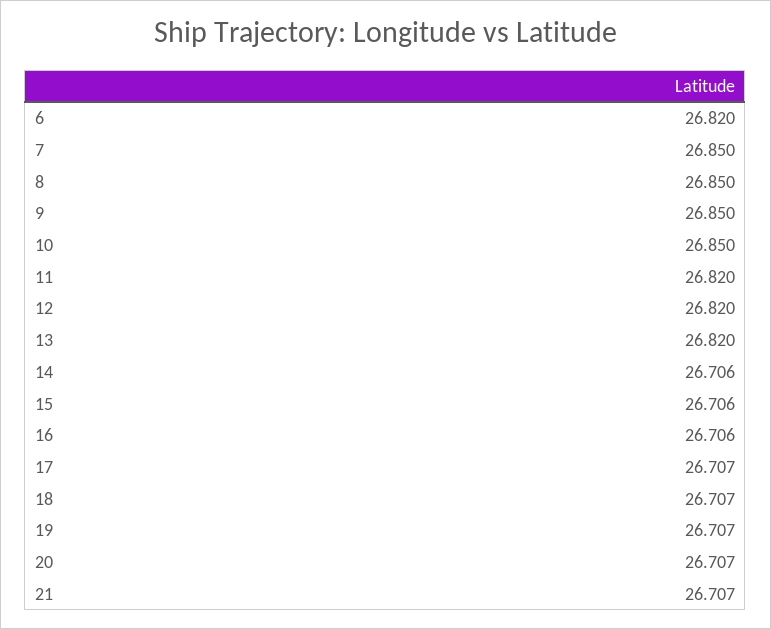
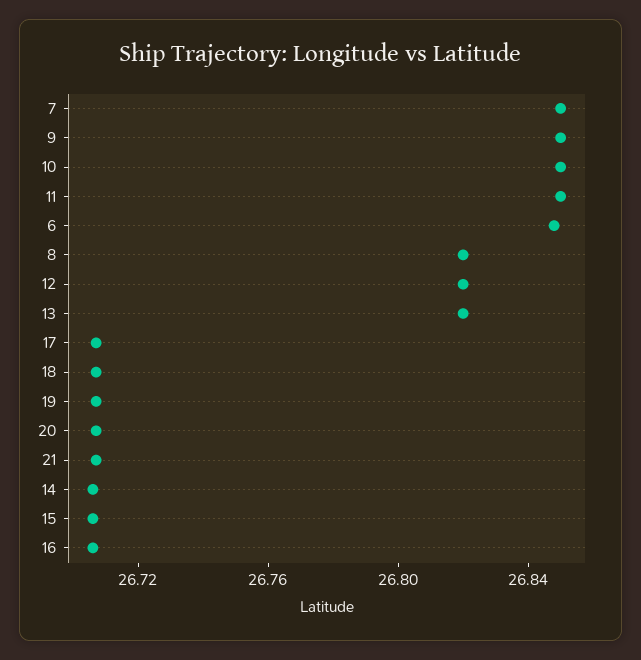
6: 26.82 -> 26.85
8: 26.85 -> 26.82
11: 26.82 -> 26.85

